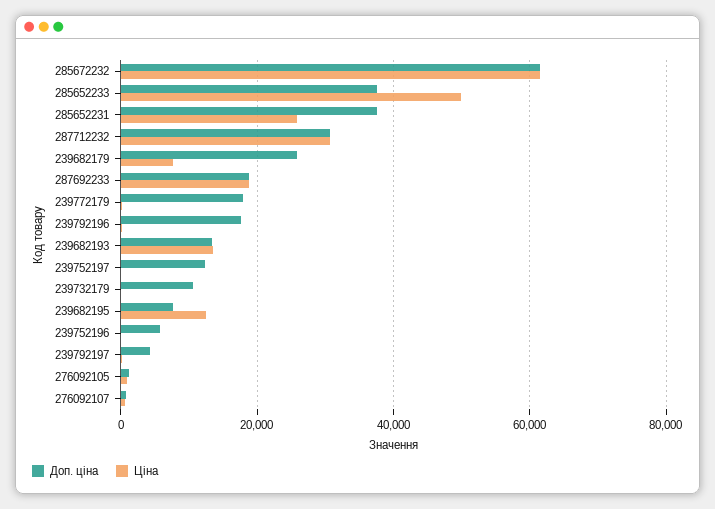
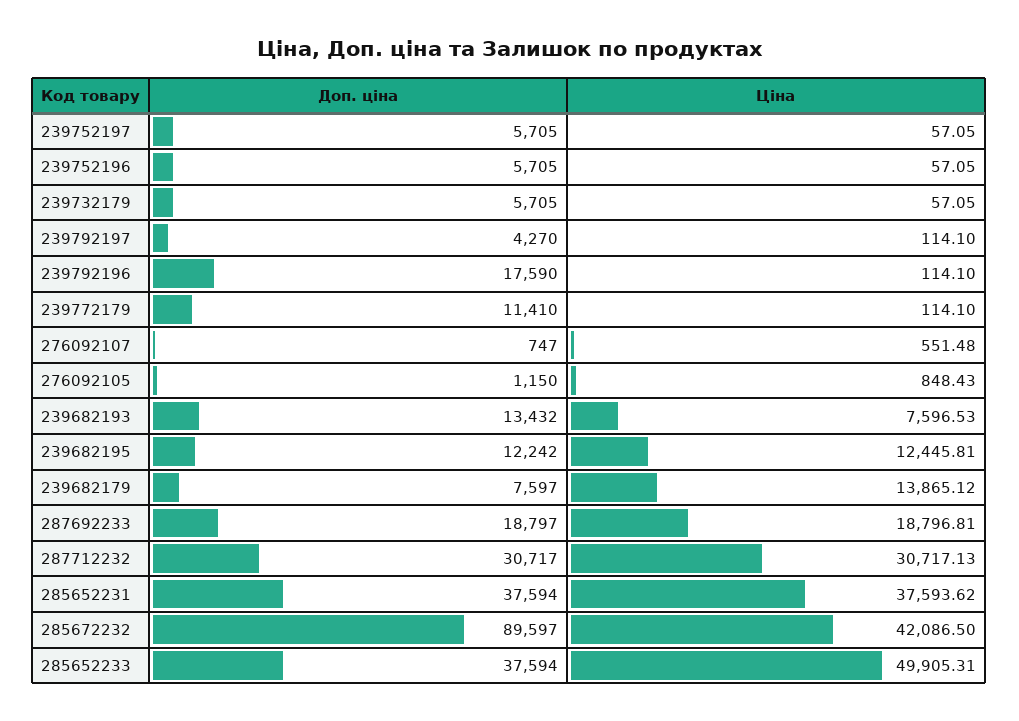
Доп. ціна, 285672232: 62000 -> 89597
Ціна, 285672232: 62000 -> 42086.5
Ціна, 285652231: 26000 -> 37593.62
Доп. ціна, 239682179: 26000 -> 7597
Ціна, 239682179: 8000 -> 13865.12
Доп. ціна, 239772179: 18000 -> 11410
Ціна, 239682193: 14000 -> 7596.53
Доп. ціна, 239752197: 12000 -> 5705
Доп. ціна, 239732179: 10000 -> 5705
Доп. ціна, 239682195: 8000 -> 12242

